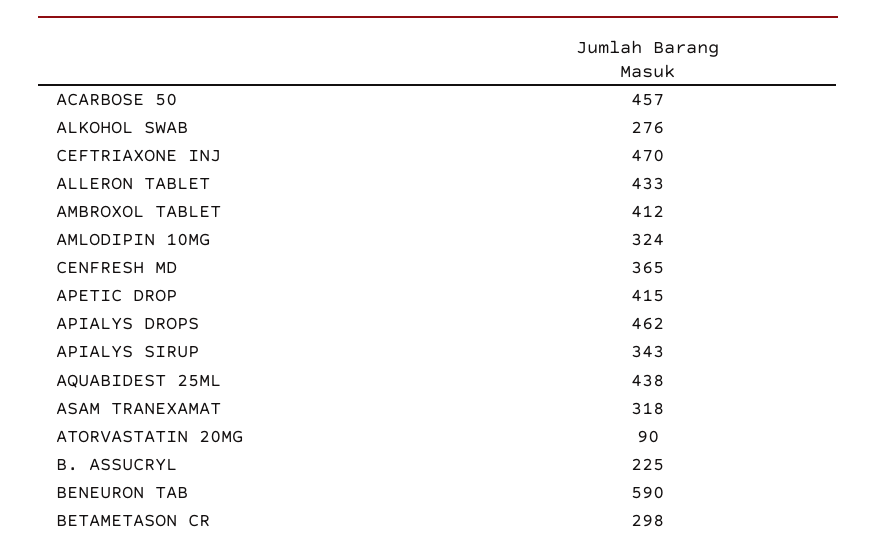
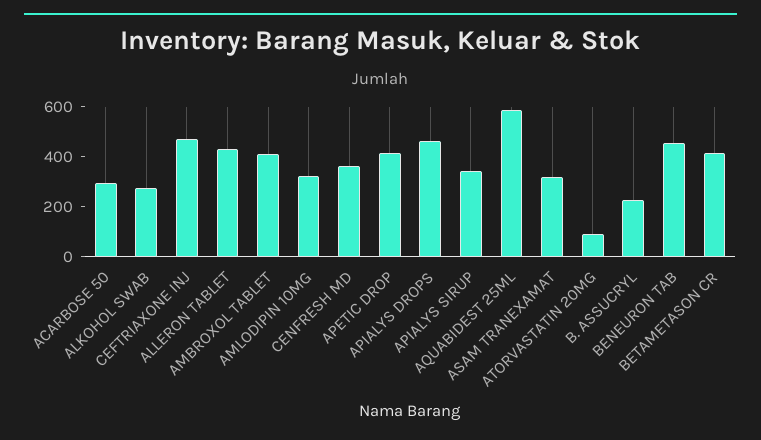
ACARBOSE 50: 457 -> 300
AQUABIDEST 25ML: 438 -> 600
BENEURON TAB: 590 -> 450
BETAMETASON CR: 298 -> 400

